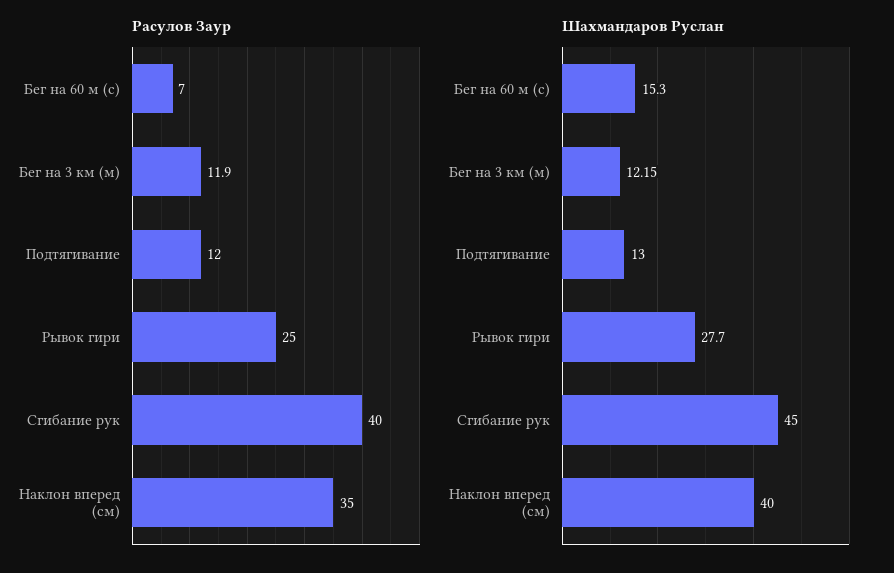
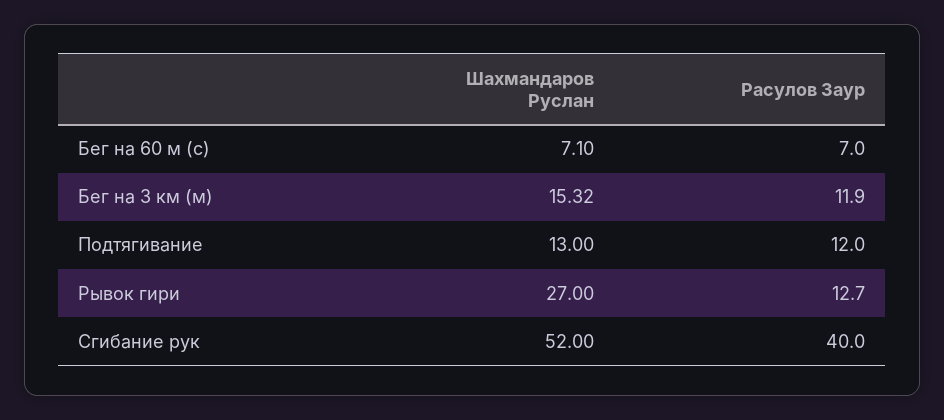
Расулов Заур, Рывок гири: 25 -> 12.7
Расулов Заур, Наклон вперед (см): 35 -> none
Шахмандаров Руслан, Бег на 60 м (с): 15.3 -> 7.1
Шахмандаров Руслан, Бег на 3 км (м): 12.15 -> 15.32
Шахмандаров Руслан, Рывок гири: 27.7 -> 27
Шахмандаров Руслан, Сгибание рук: 45 -> 52
Шахмандаров Руслан, Наклон вперед (см): 40 -> none

